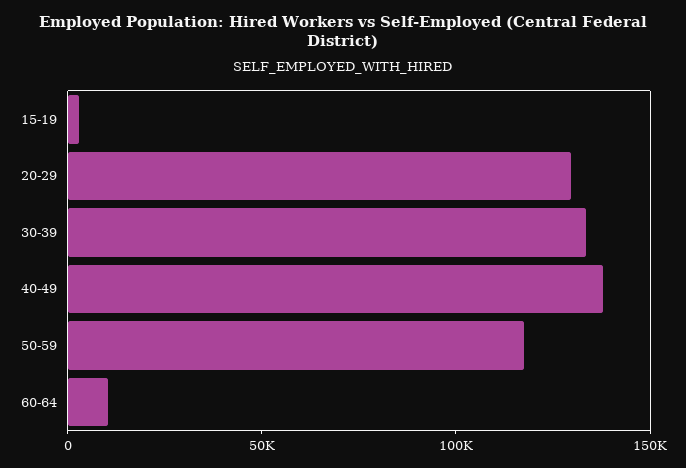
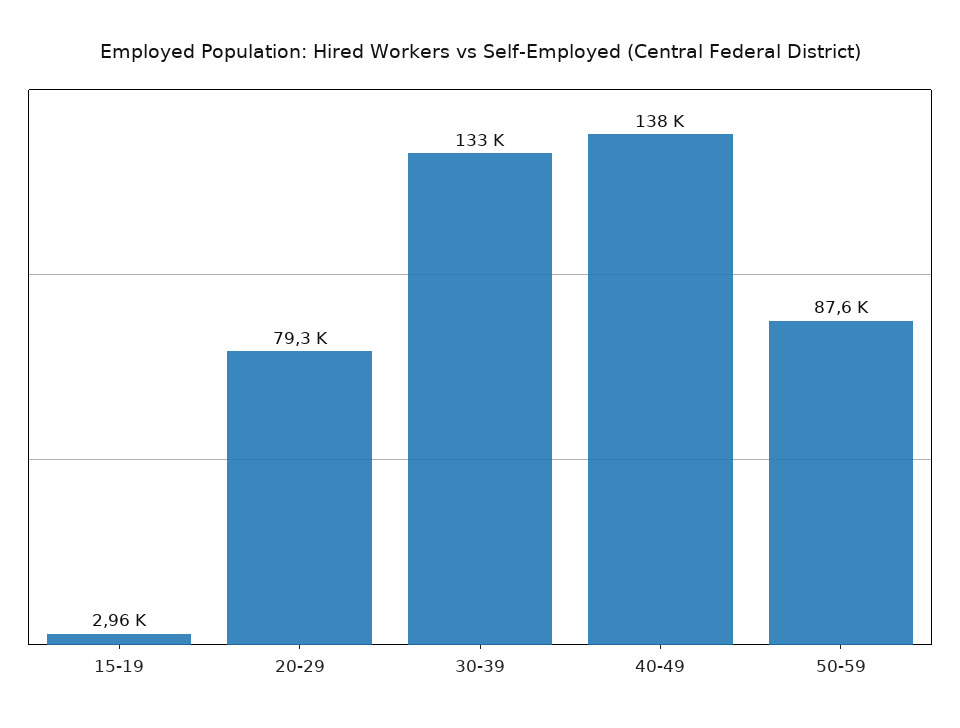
20-29: 130000 -> 79300
50-59: 120000 -> 87600
60-64: 10000 -> none

